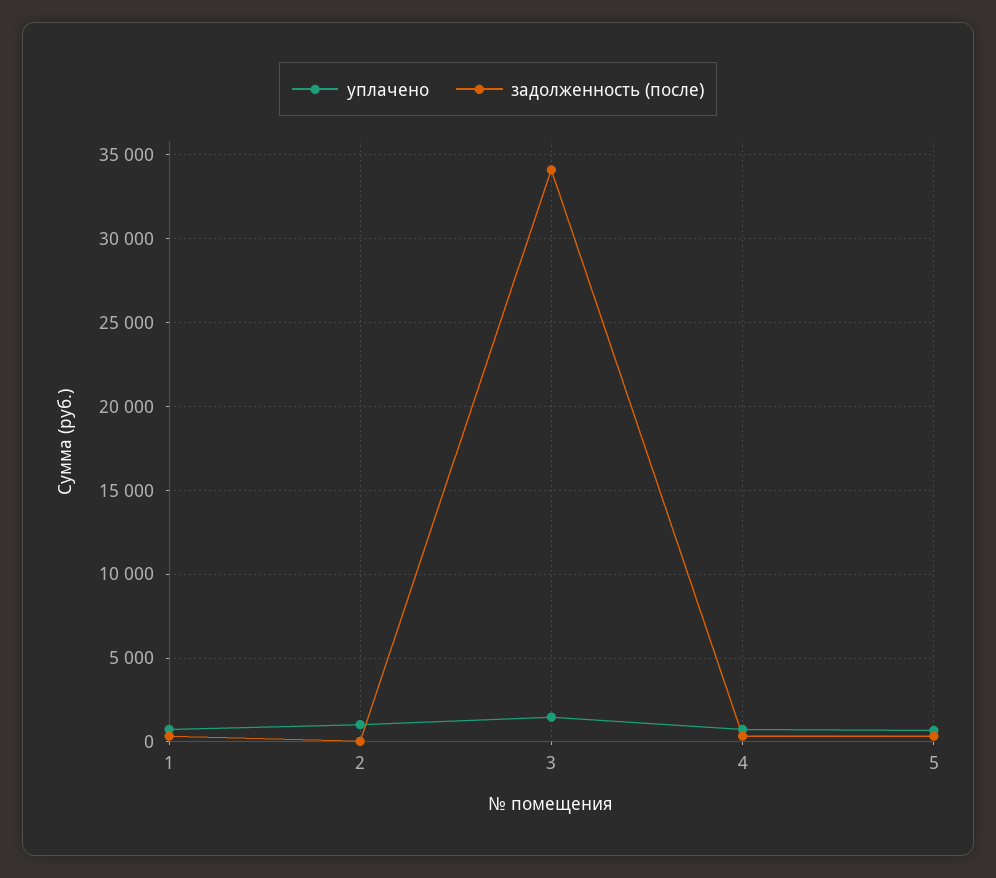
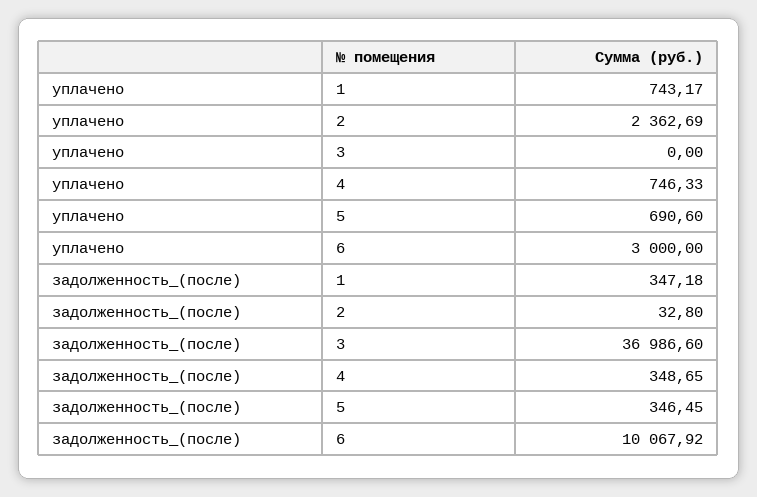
уплачено, 2: 1000 -> 2362.69
уплачено, 3: 1500 -> 0
задолженность (после), 3: 34000 -> 36986.6
уплачено, 6: none -> 3000
задолженность (после), 6: none -> 10067.92

